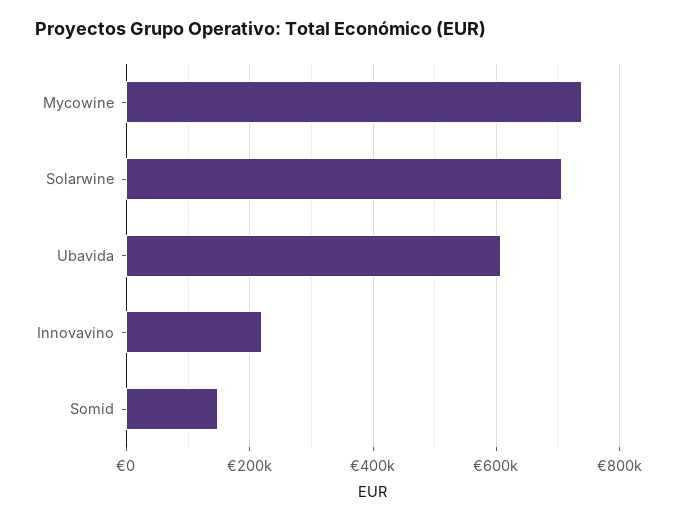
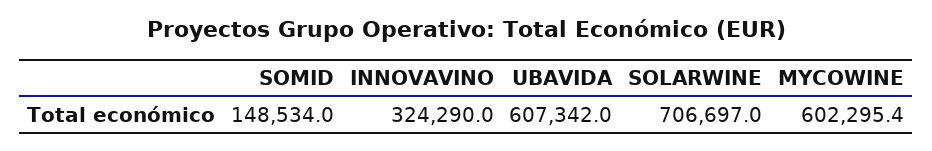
Mycowine: 740000 -> 602295.4
Innovavino: 220000 -> 324290

